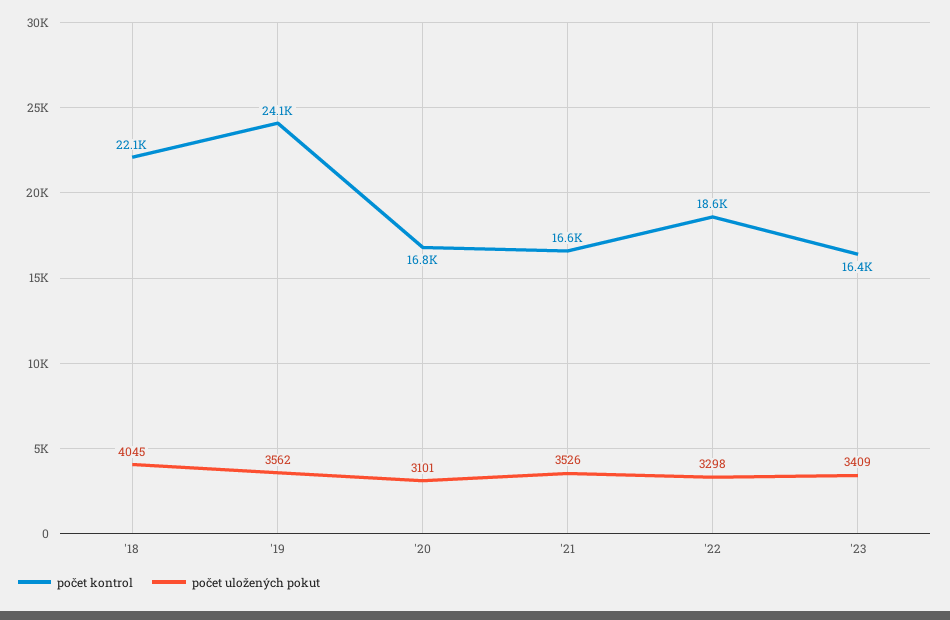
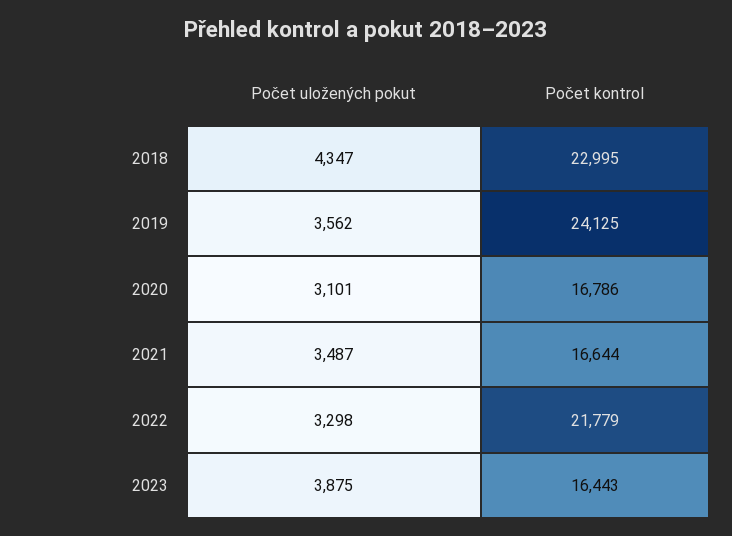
počet kontrol, '18: 22100 -> 22995
počet uložených pokut, '18: 4045 -> 4347
počet uložených pokut, '21: 3526 -> 3487
počet kontrol, '22: 18600 -> 21779
počet uložených pokut, '23: 3409 -> 3875

